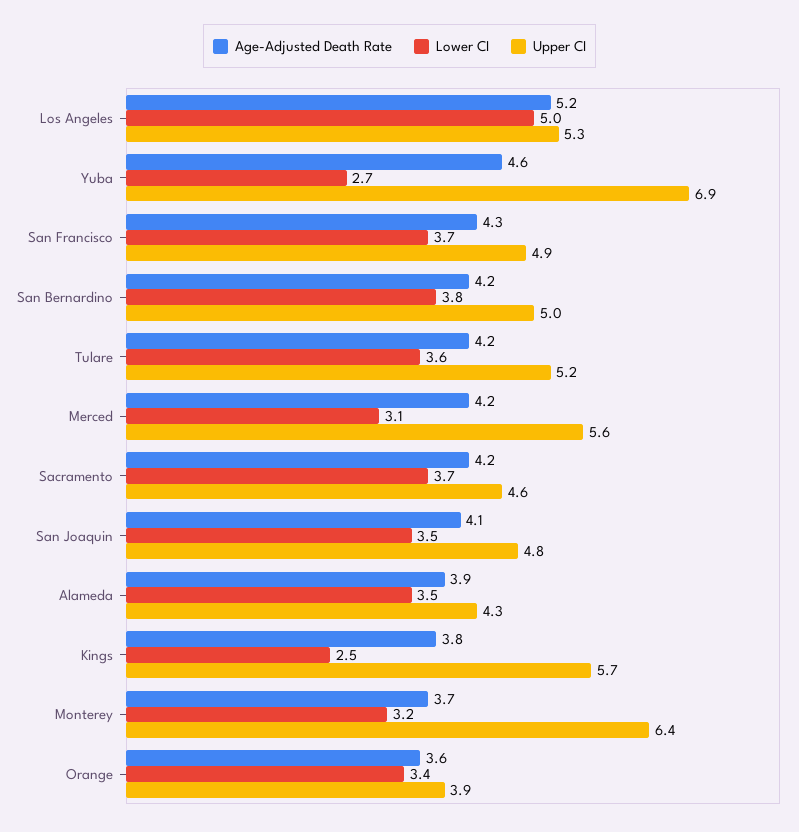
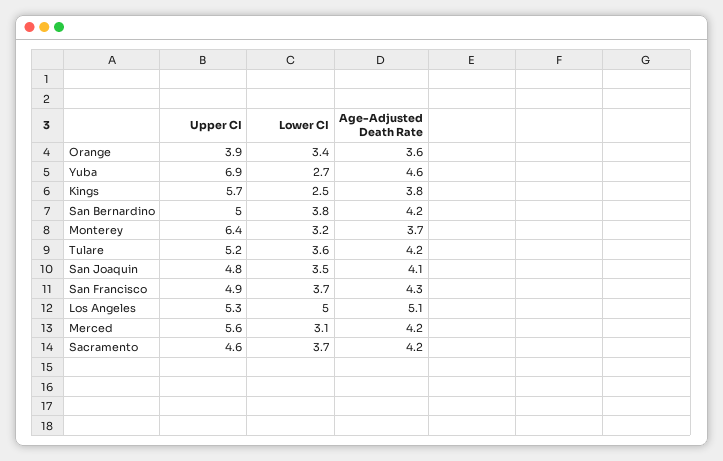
Age-Adjusted Death Rate, Los Angeles: 5.2 -> 5.1
Age-Adjusted Death Rate, Alameda: 3.9 -> none
Lower CI, Alameda: 3.5 -> none
Upper CI, Alameda: 4.3 -> none

